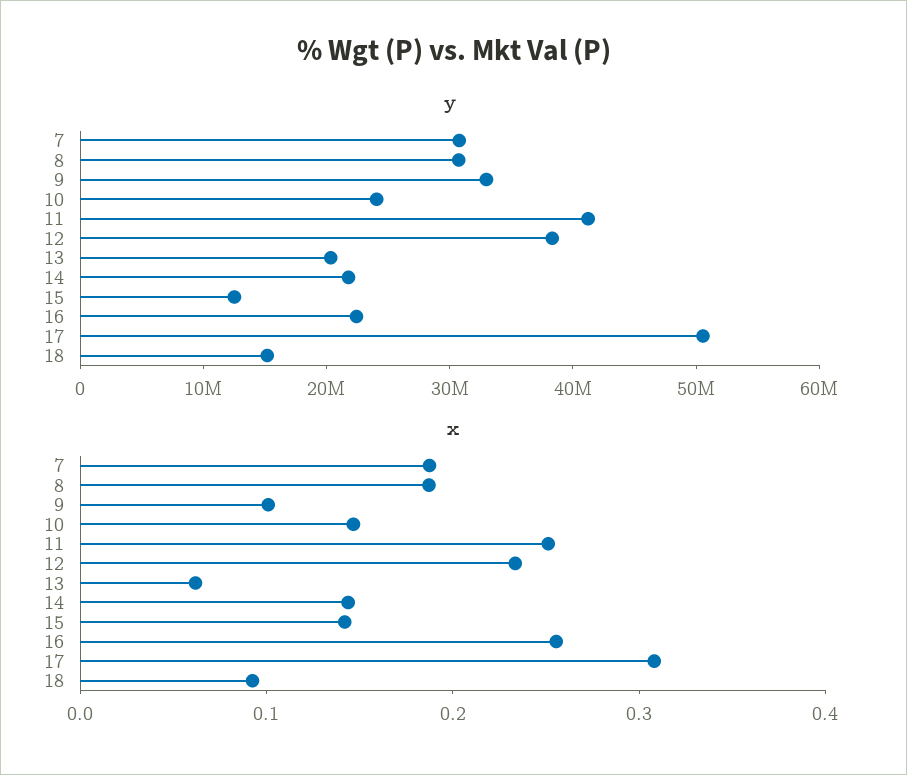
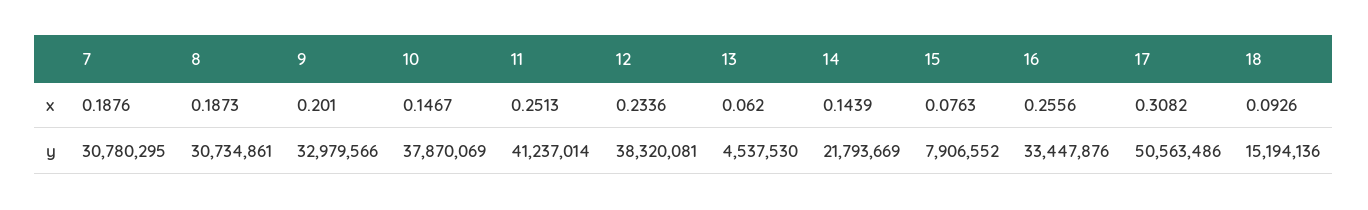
y, 10: 24000000 -> 37870069
y, 13: 20000000 -> 4537530
y, 15: 12000000 -> 7906552
y, 16: 22000000 -> 33447876
x, 9: 0.1 -> 0.201
x, 15: 0.14 -> 0.0763

